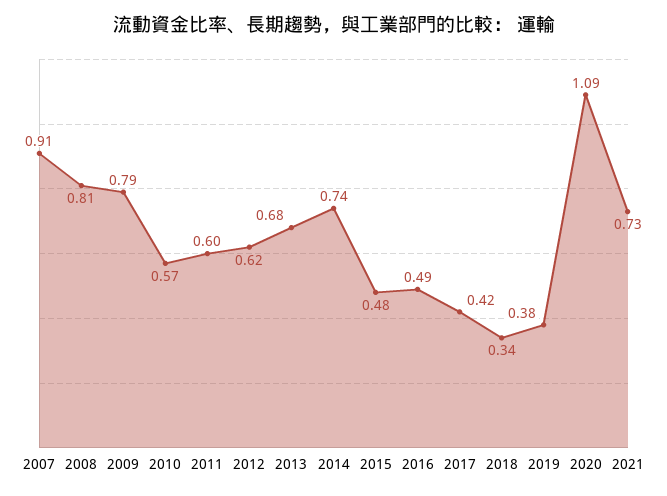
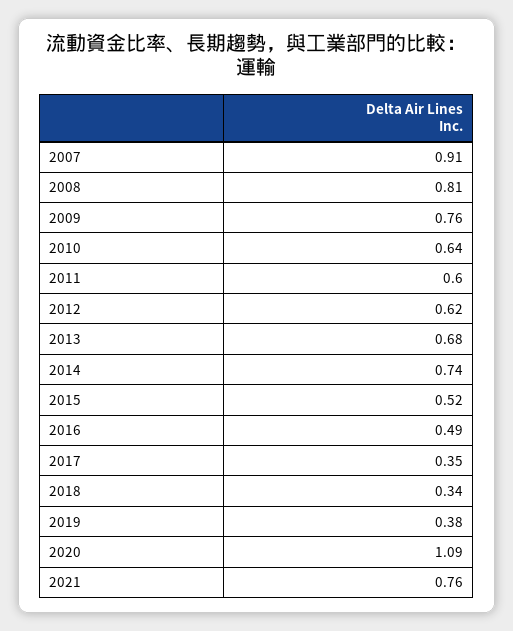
2009: 0.79 -> 0.76
2010: 0.57 -> 0.64
2015: 0.48 -> 0.52
2017: 0.42 -> 0.35
2021: 0.73 -> 0.76

